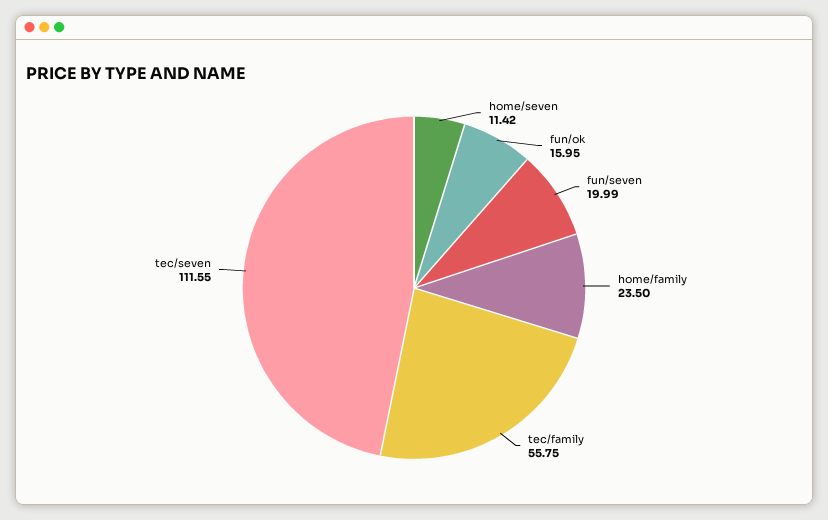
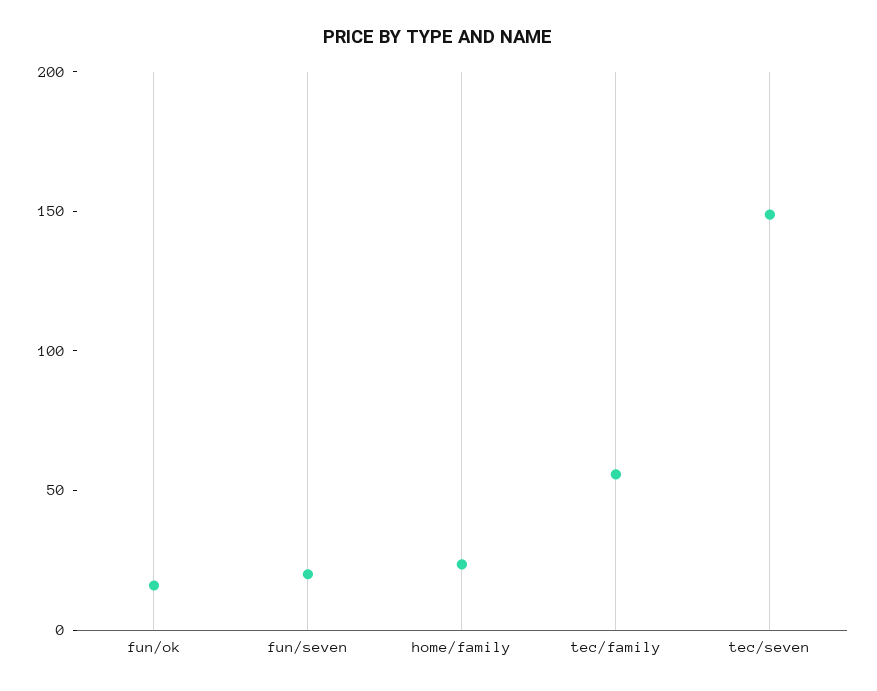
home/seven: 11.42 -> none
tec/seven: 111.55 -> 150

